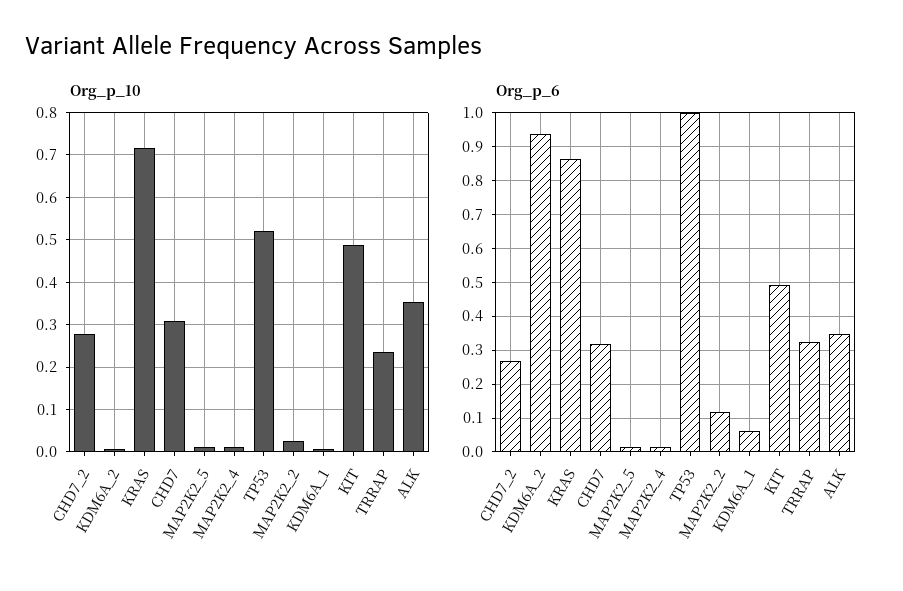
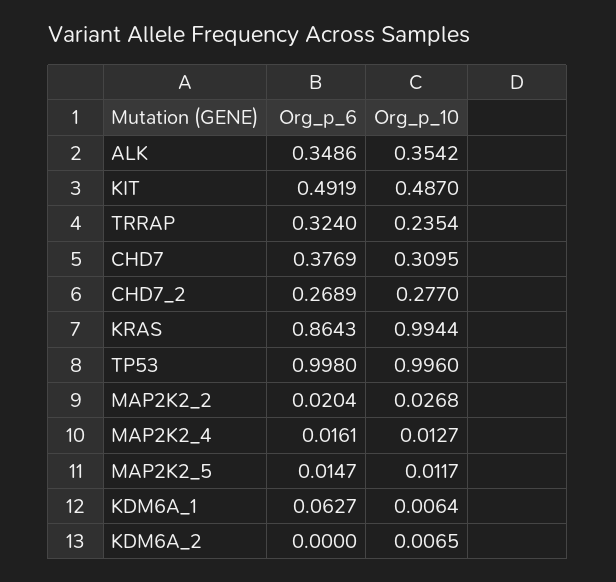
Org_p_10, KRAS: 0.72 -> 0.9944
Org_p_10, TP53: 0.52 -> 0.996
Org_p_6, KDM6A_2: 0.94 -> 0
Org_p_6, CHD7: 0.32 -> 0.3769
Org_p_6, MAP2K2_2: 0.12 -> 0.0204

